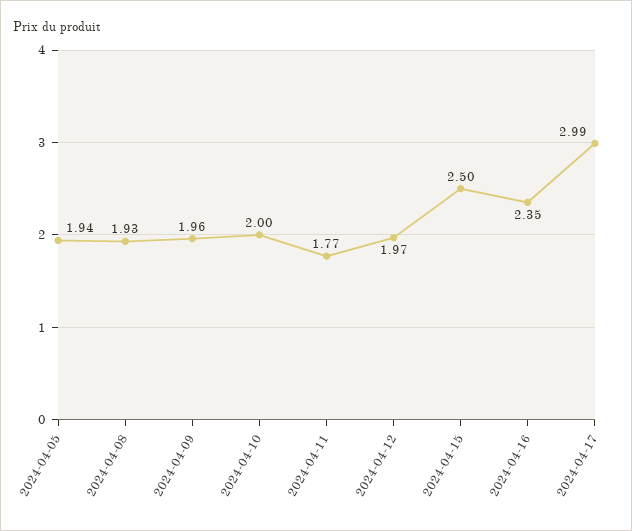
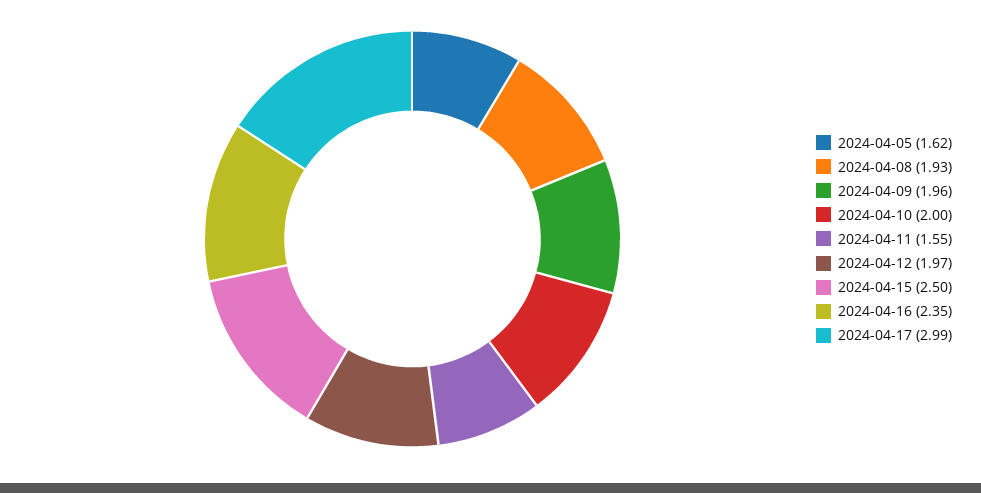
2024-04-05: 1.94 -> 1.62
2024-04-11: 1.77 -> 1.55

